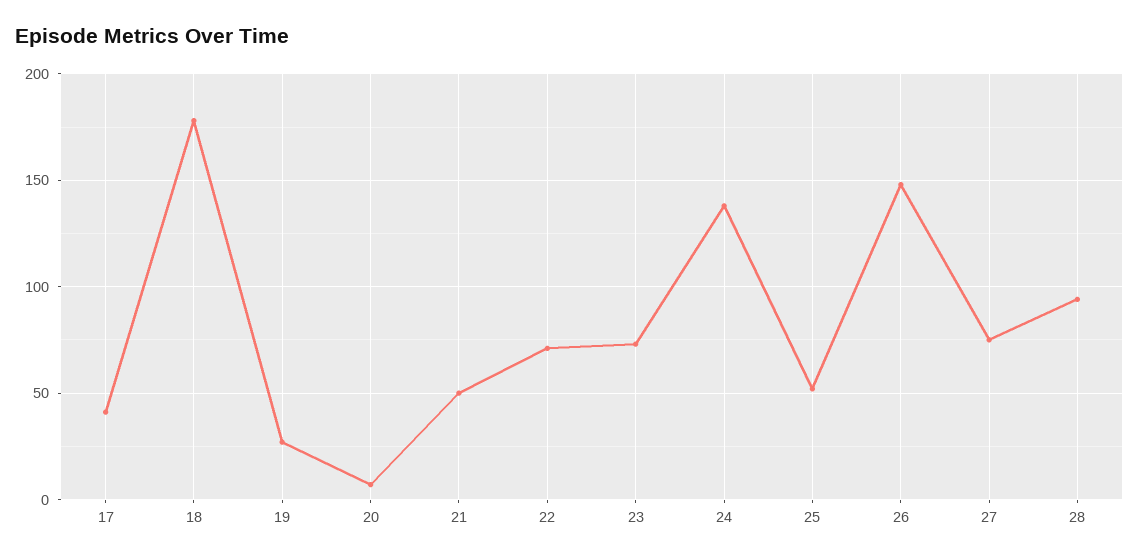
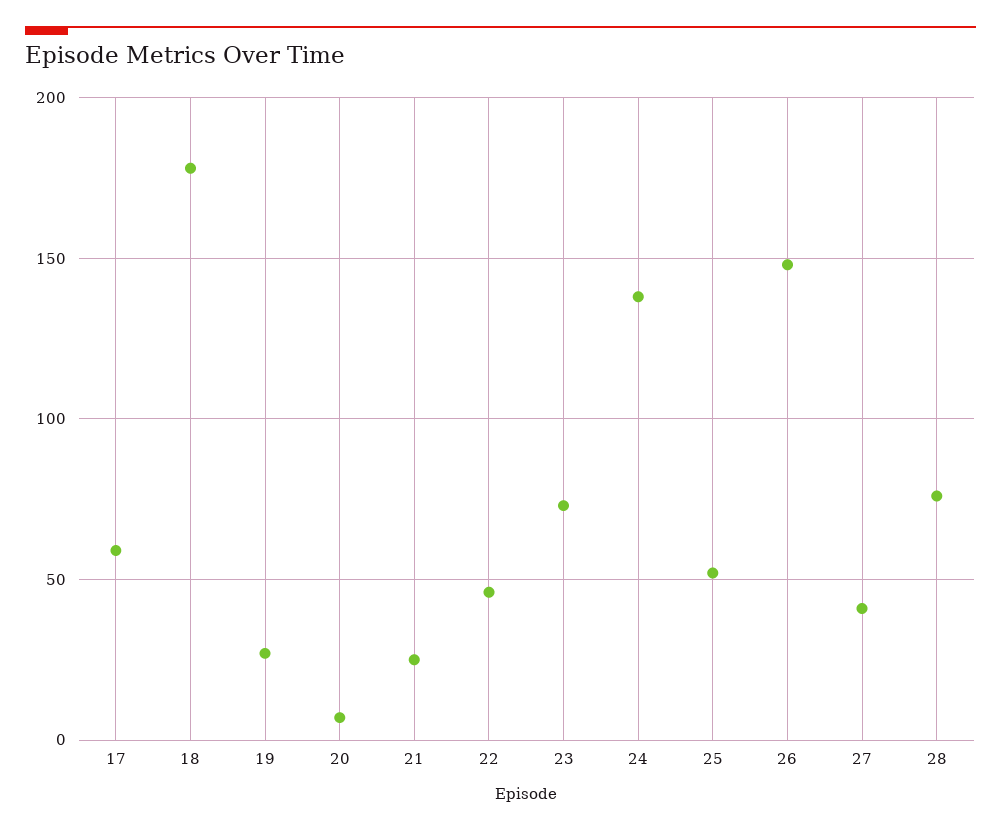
17: 40 -> 60
21: 50 -> 25
22: 70 -> 45
27: 75 -> 40
28: 95 -> 75

